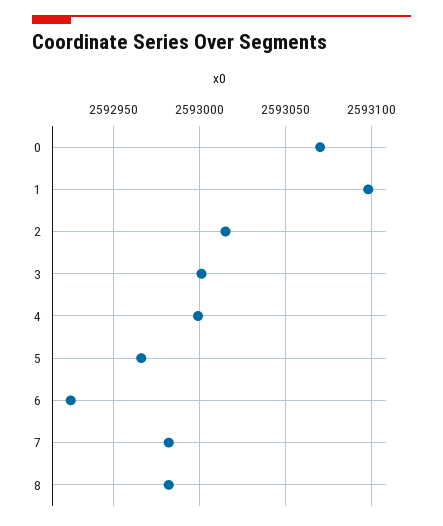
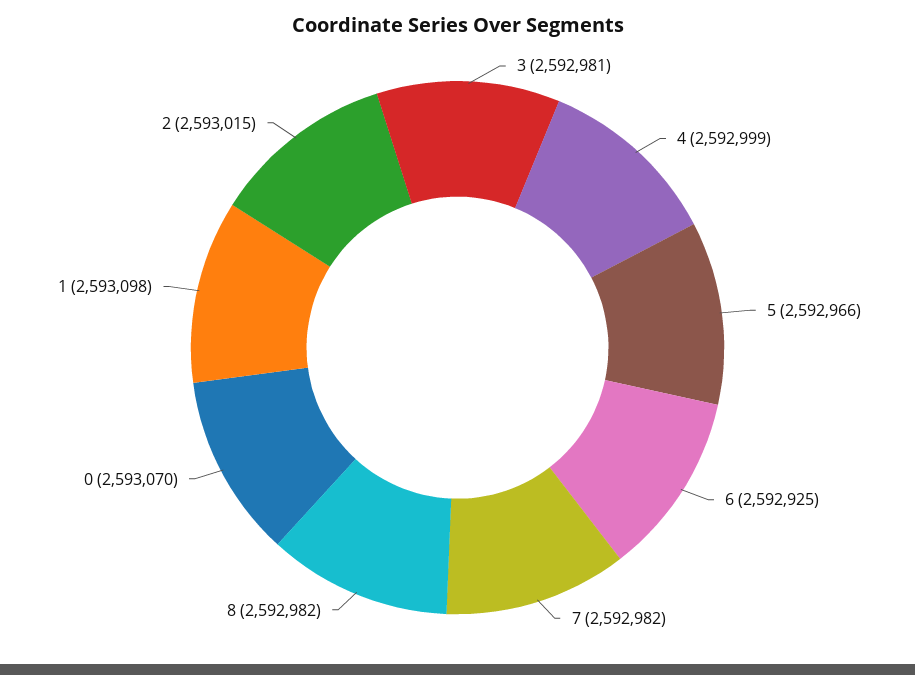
3: 2593000 -> 2592981

